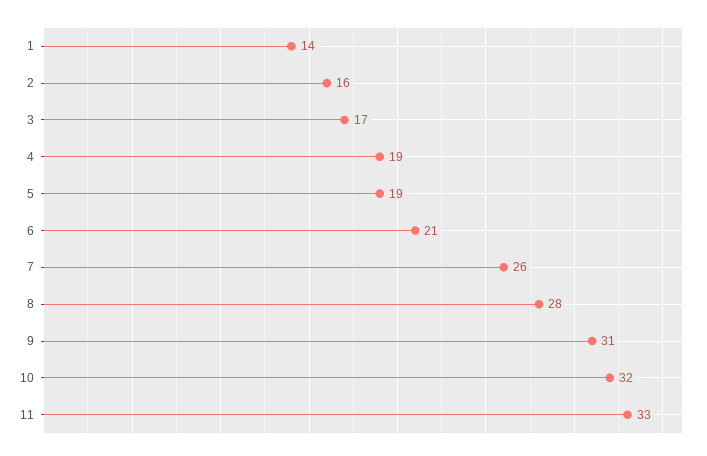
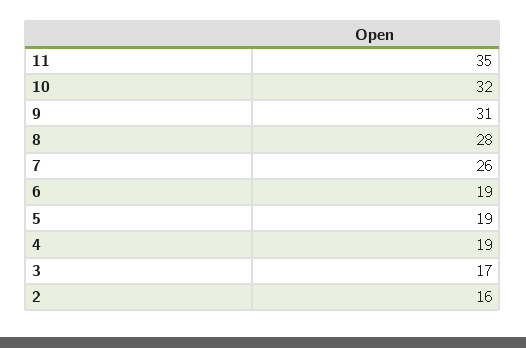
1: 14 -> none
6: 21 -> 19
11: 33 -> 35

